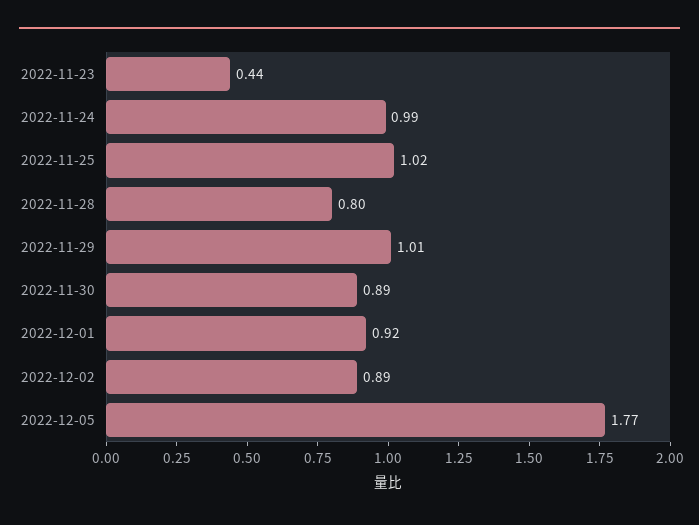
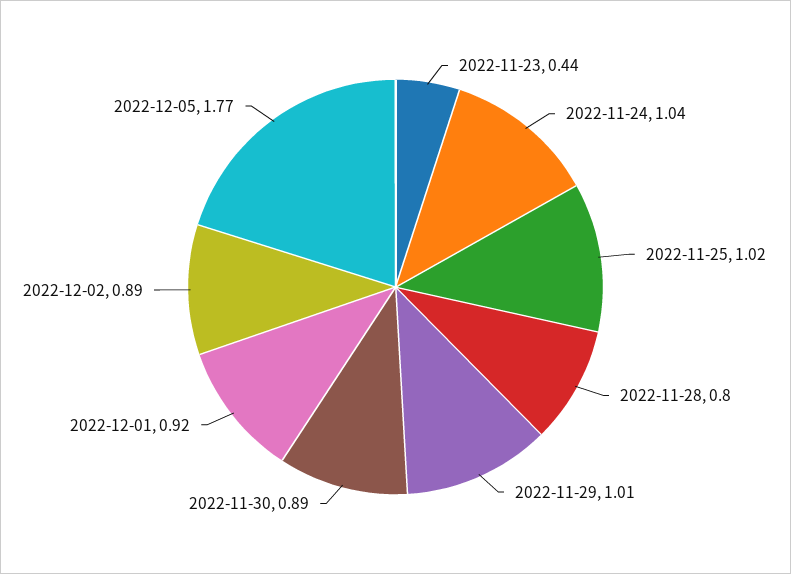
2022-11-24: 0.99 -> 1.04

